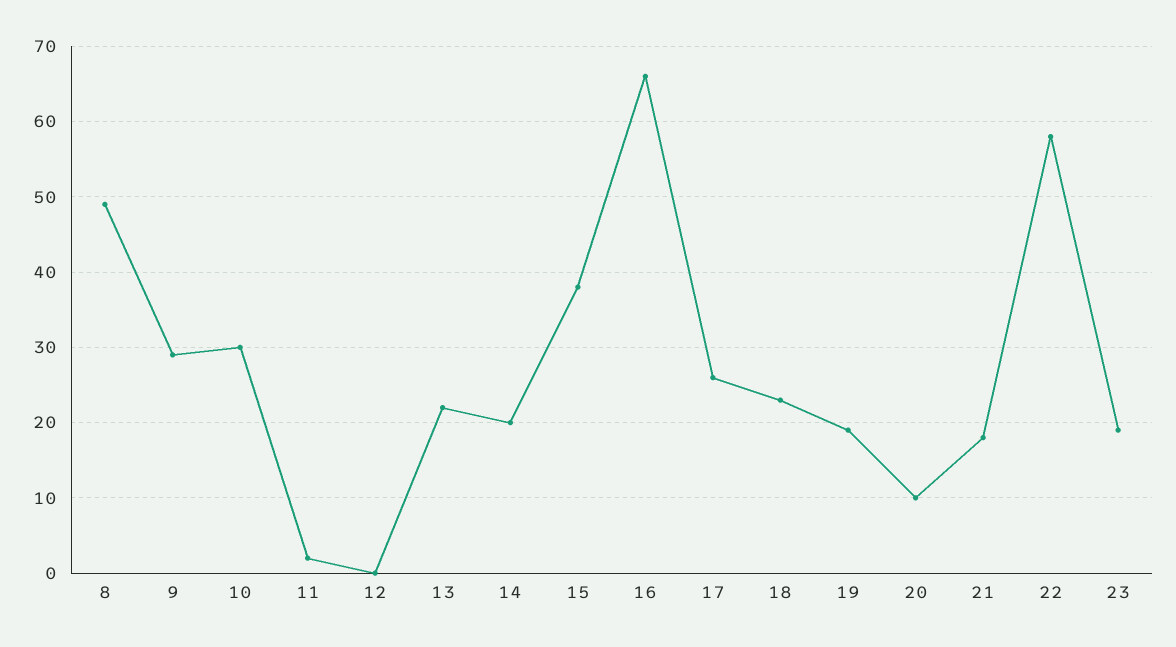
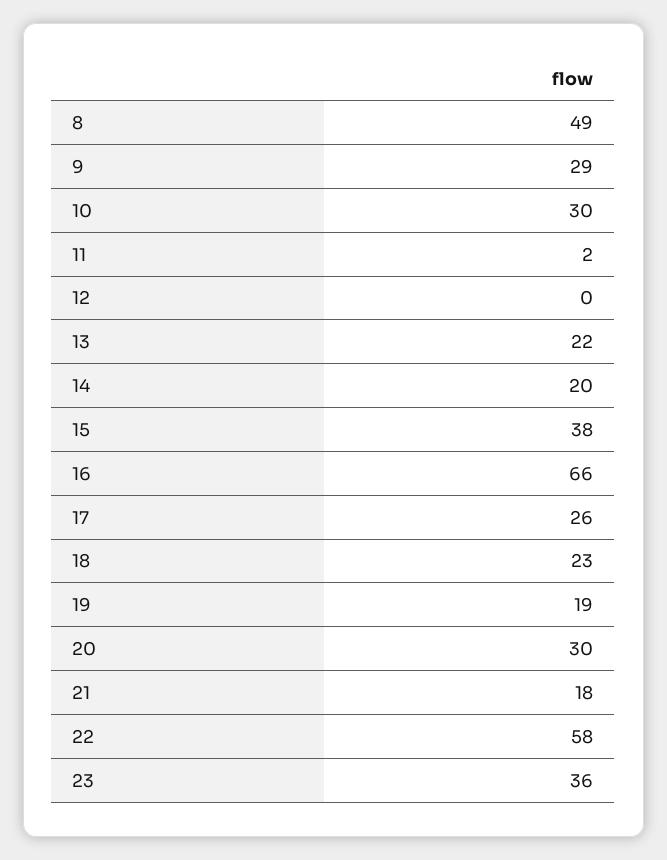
20: 10 -> 30
23: 19 -> 36

